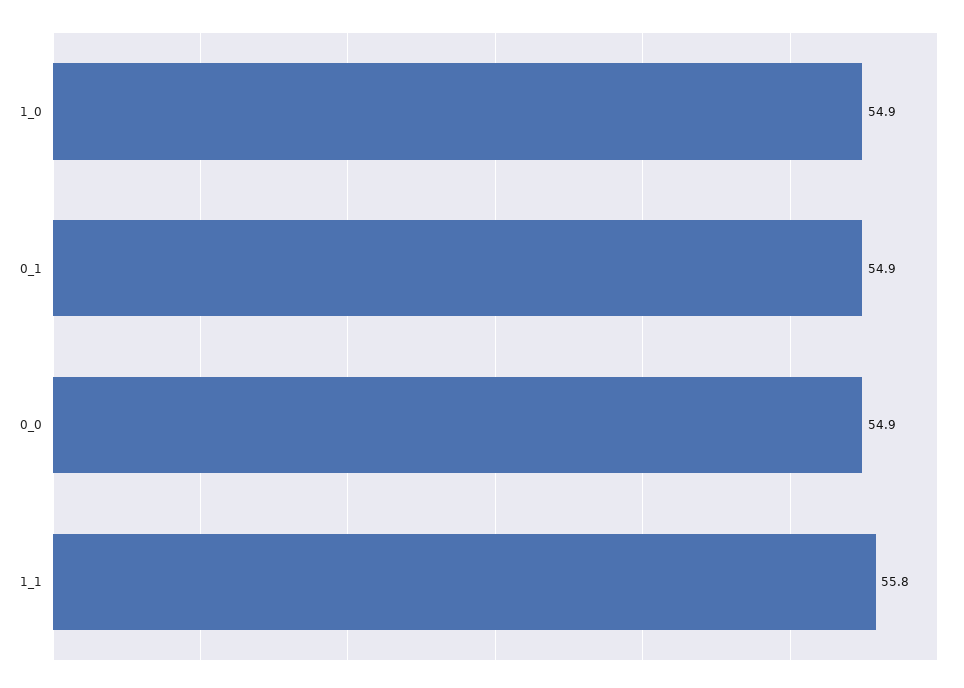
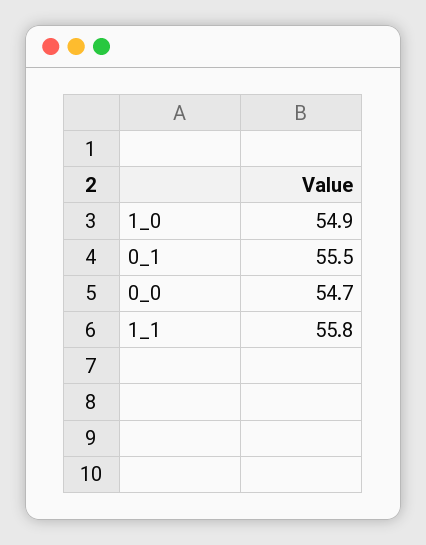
0_1: 54.9 -> 55.5
0_0: 54.9 -> 54.7

